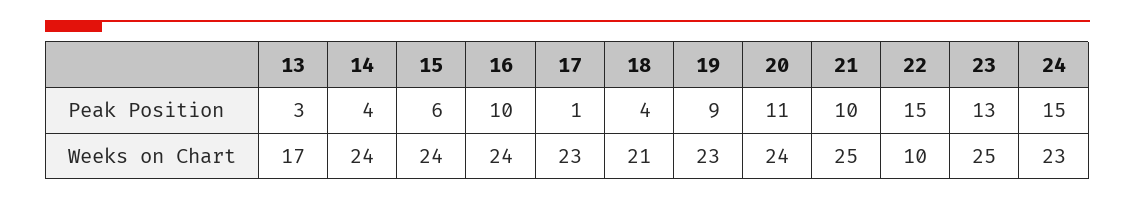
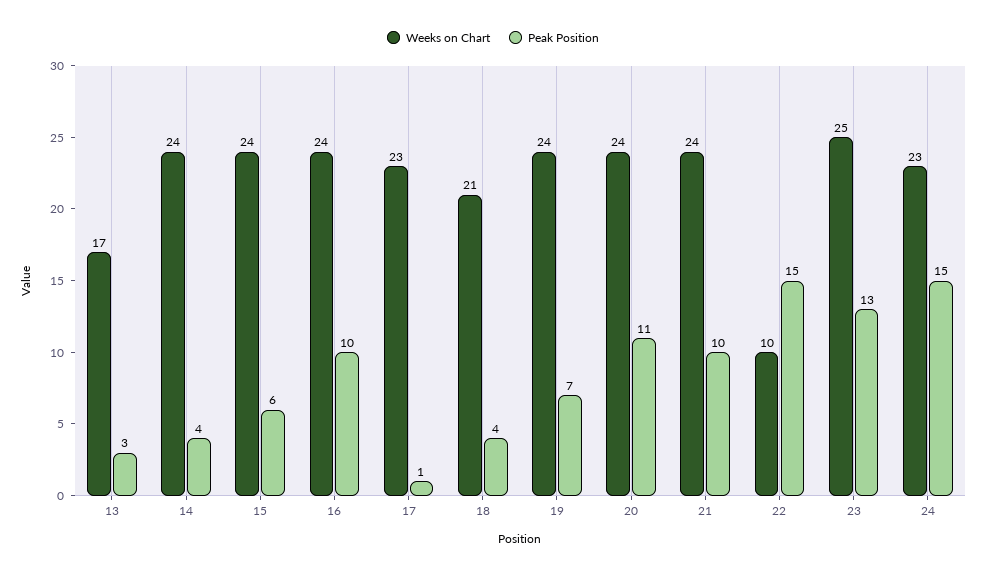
Peak Position, 19: 9 -> 7
Weeks on Chart, 19: 23 -> 24
Weeks on Chart, 21: 25 -> 24

